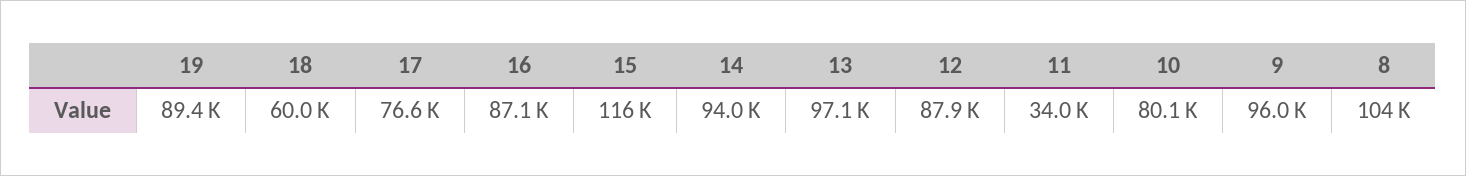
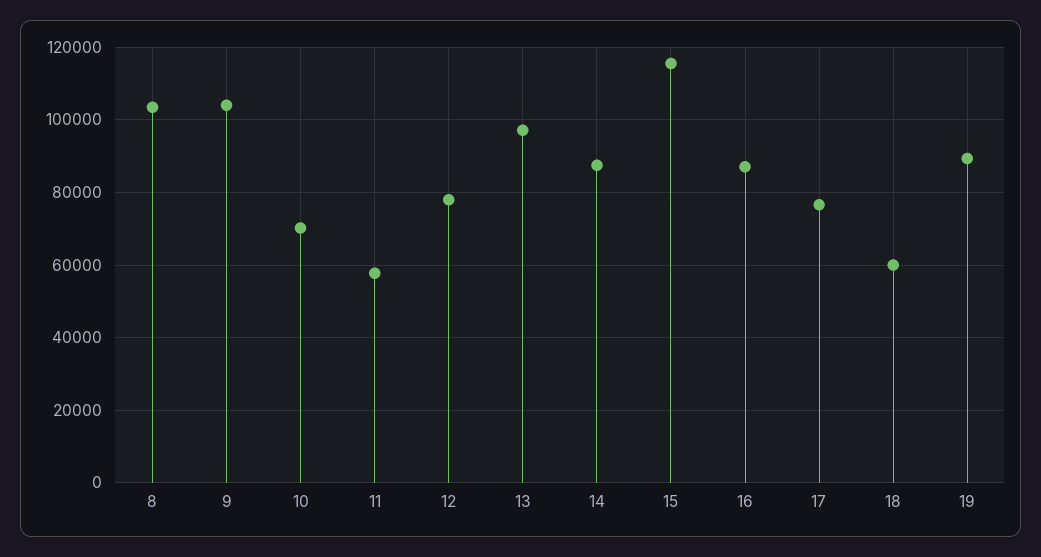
14: 94000 -> 88000
12: 87900 -> 78000
11: 34000 -> 58000
10: 80100 -> 70000
9: 96000 -> 104000

